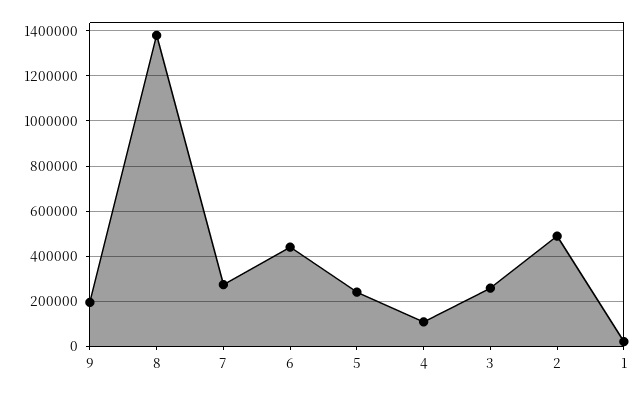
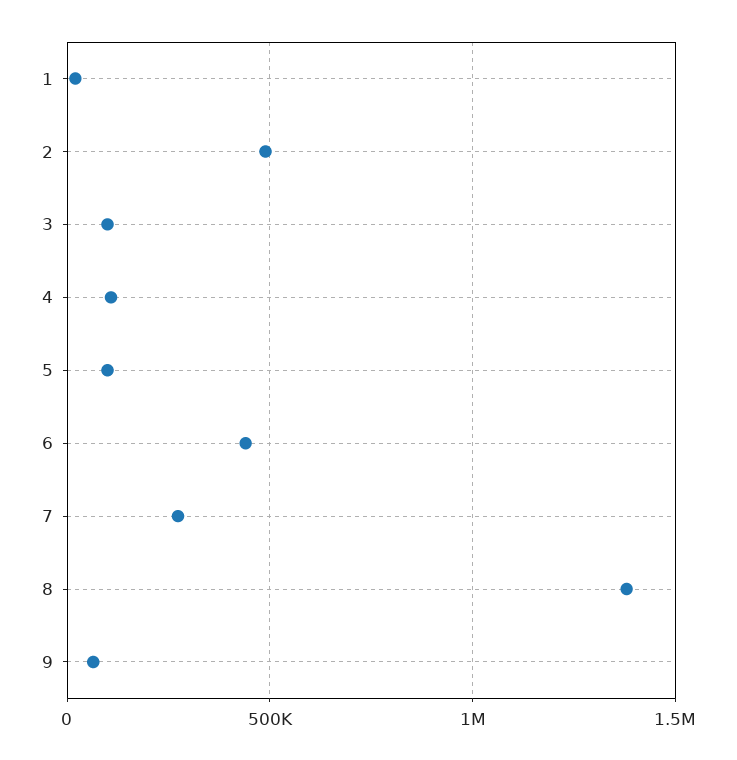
9: 200000 -> 50000
5: 250000 -> 100000
3: 250000 -> 100000

